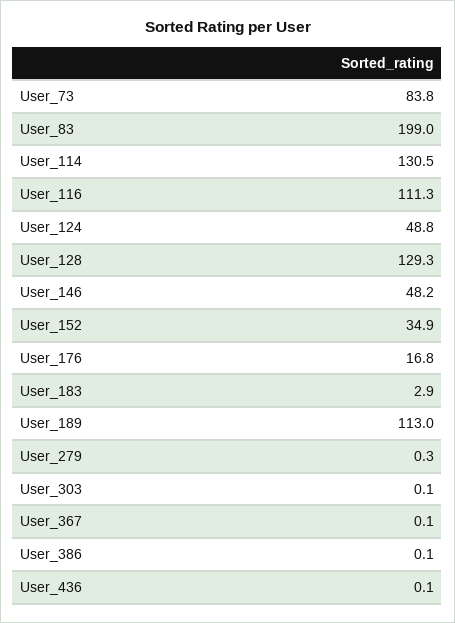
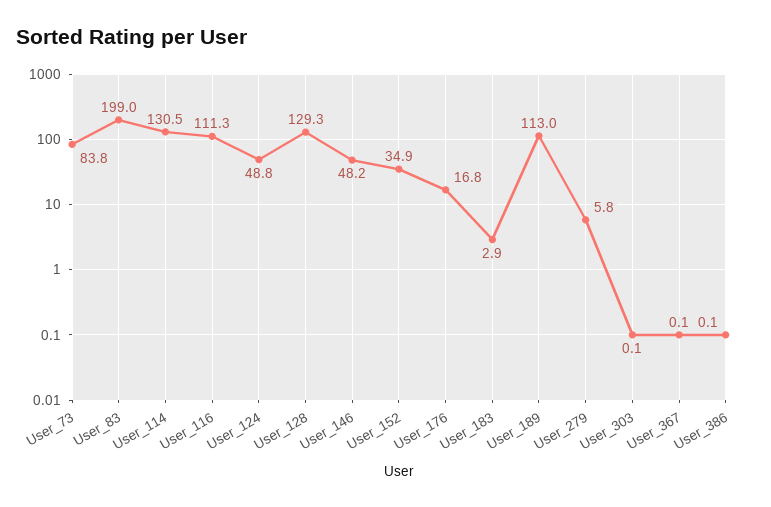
User_279: 0.3 -> 5.8
User_436: 0.1 -> none

